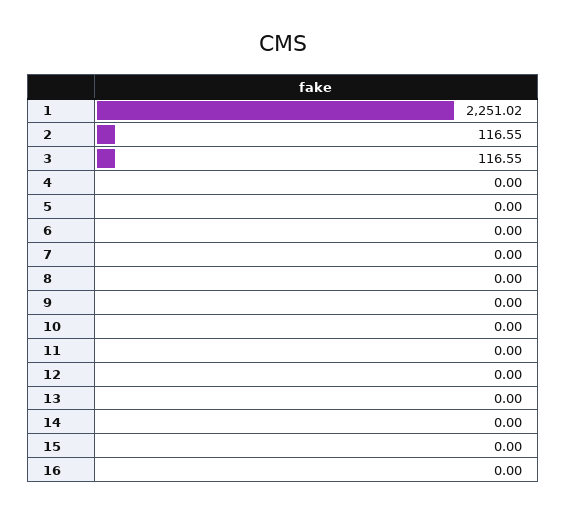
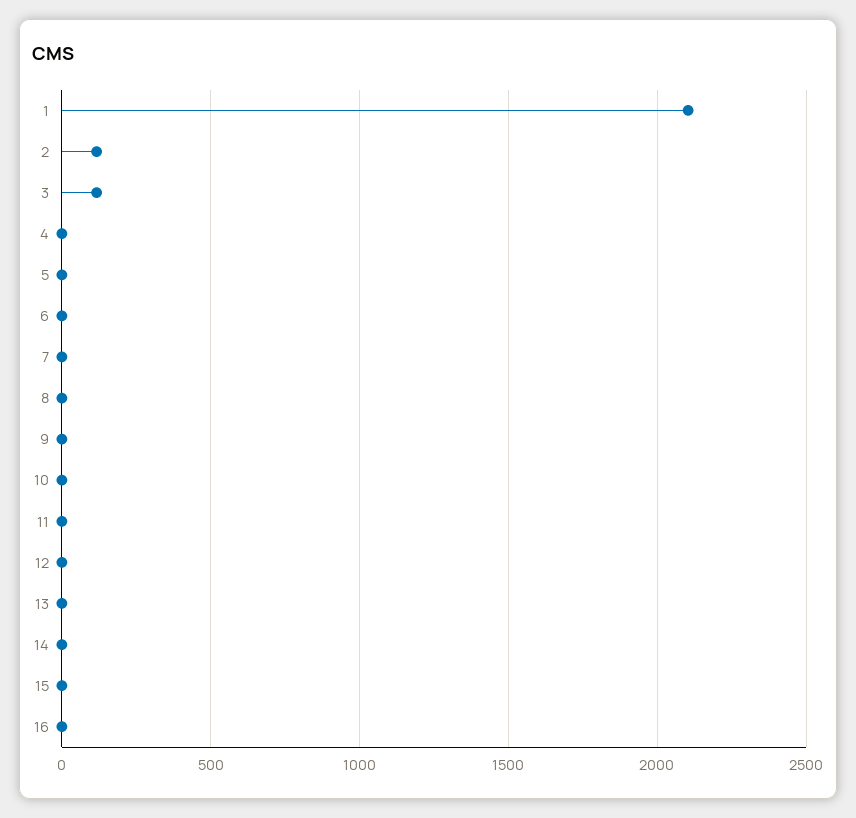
1: 2251.02 -> 2100

